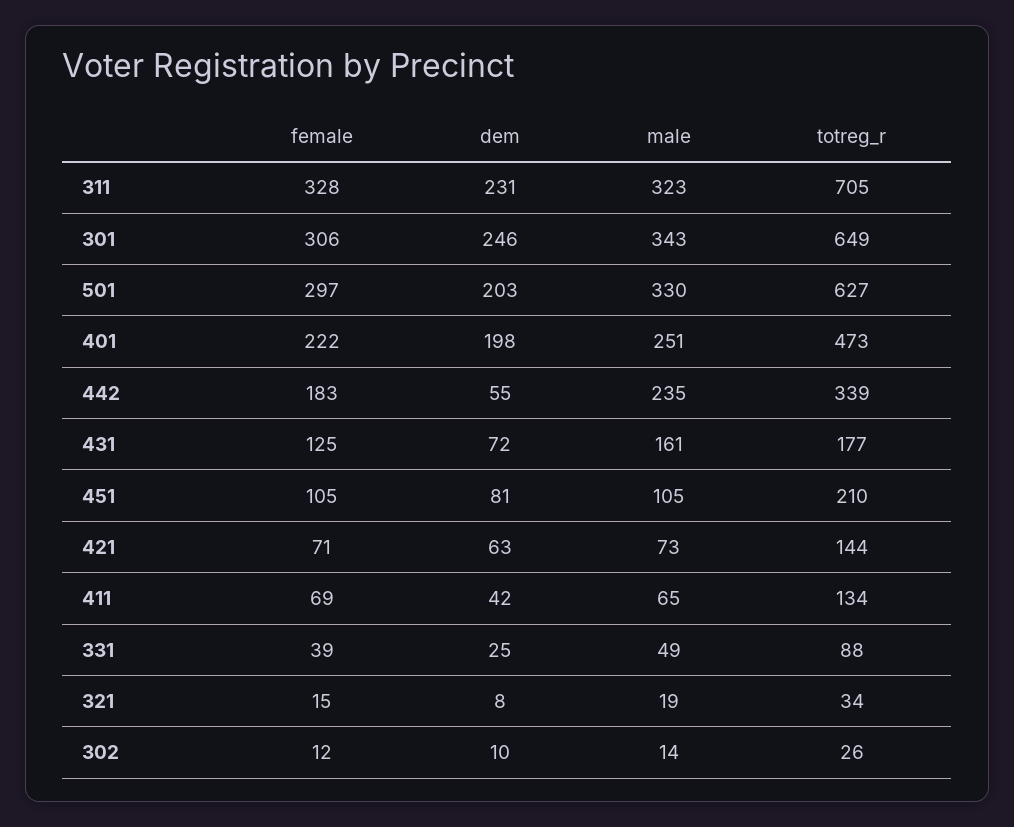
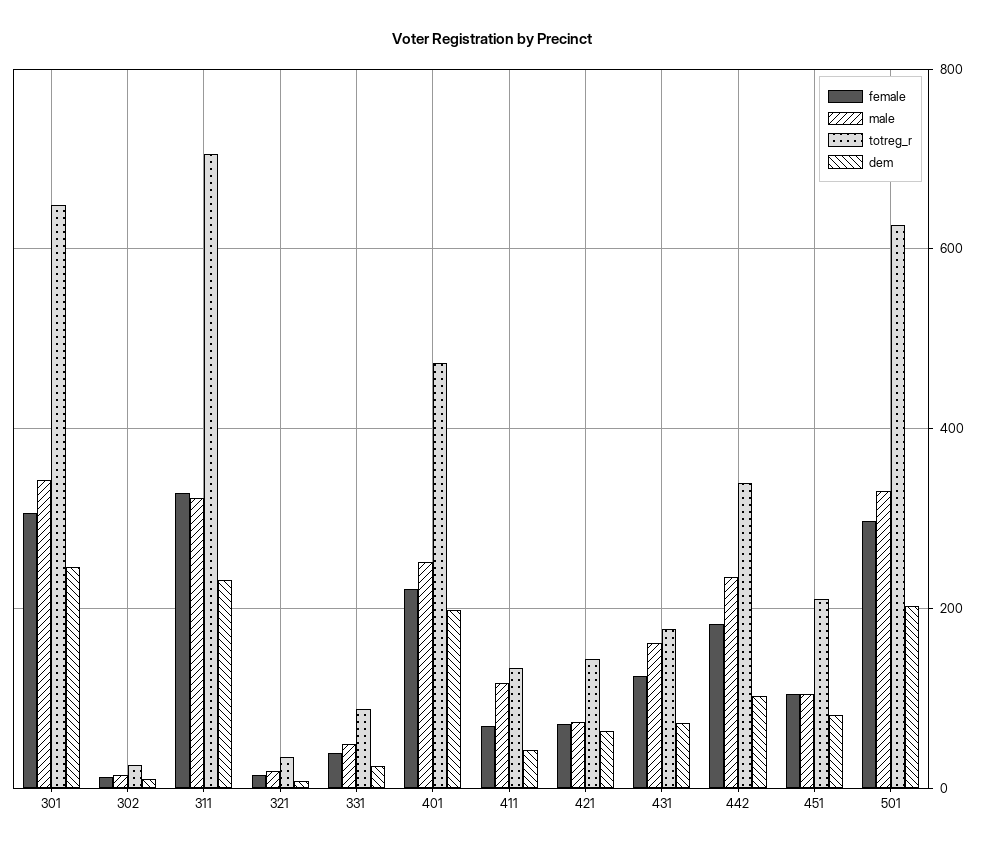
dem, 442: 55 -> 100
male, 411: 65 -> 120

